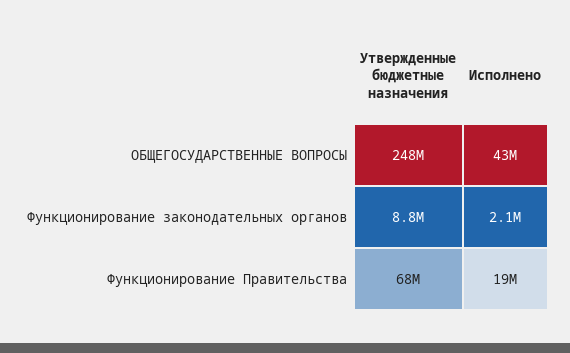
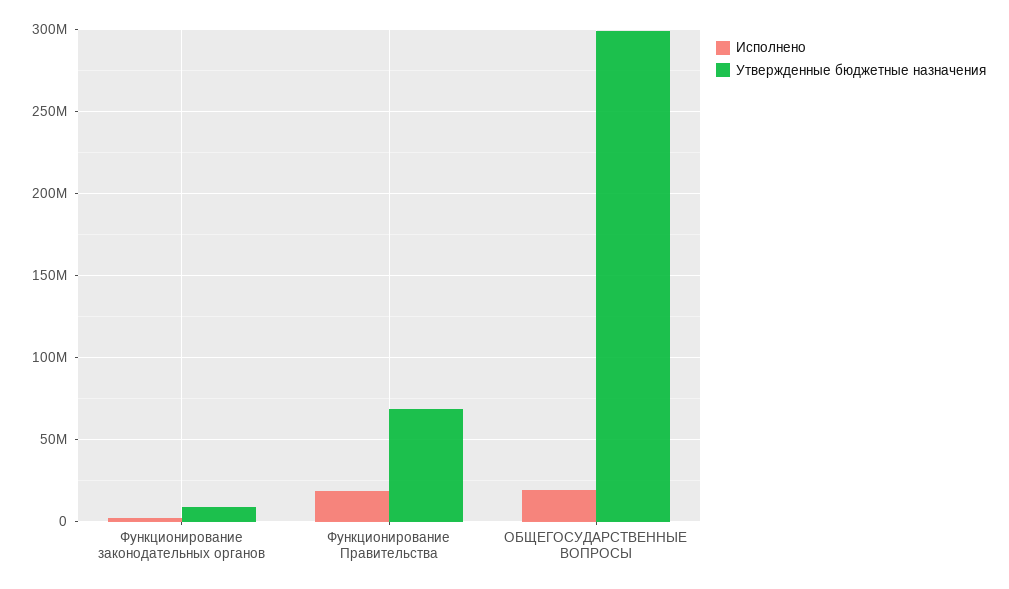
Утвержденные бюджетные назначения, ОБЩЕГОСУДАРСТВЕННЫЕ ВОПРОСЫ: 248000000 -> 300000000
Исполнено, ОБЩЕГОСУДАРСТВЕННЫЕ ВОПРОСЫ: 43000000 -> 20000000

